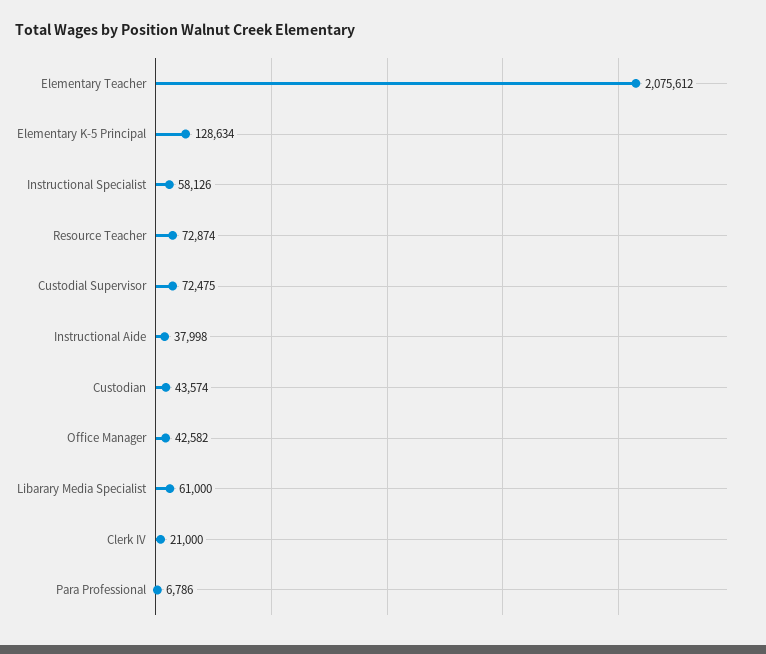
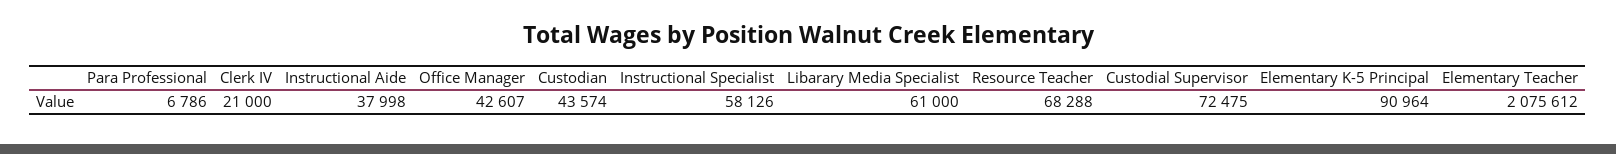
Elementary K-5 Principal: 128634 -> 90964
Resource Teacher: 72874 -> 68288
Office Manager: 42582 -> 42607

